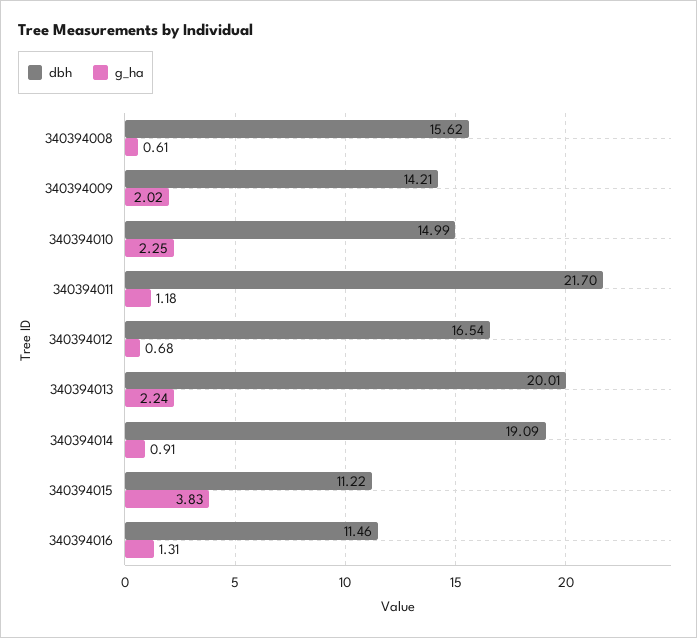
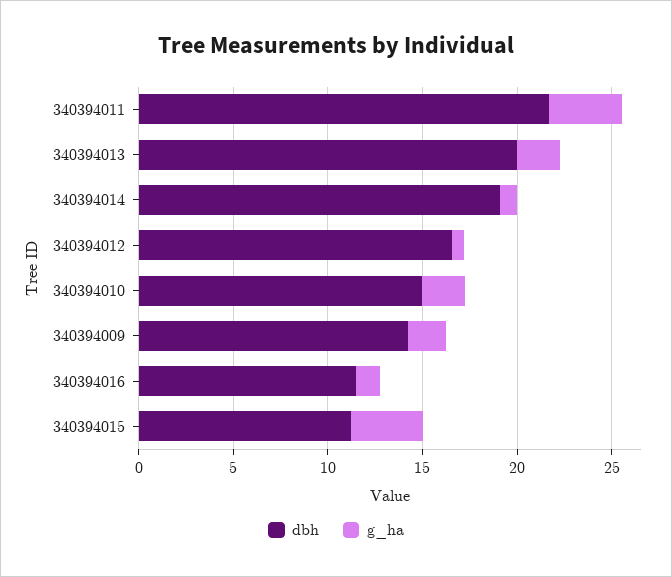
dbh, 340394008: 15.62 -> none
g_ha, 340394008: 0.61 -> none
g_ha, 340394011: 1.18 -> 4

